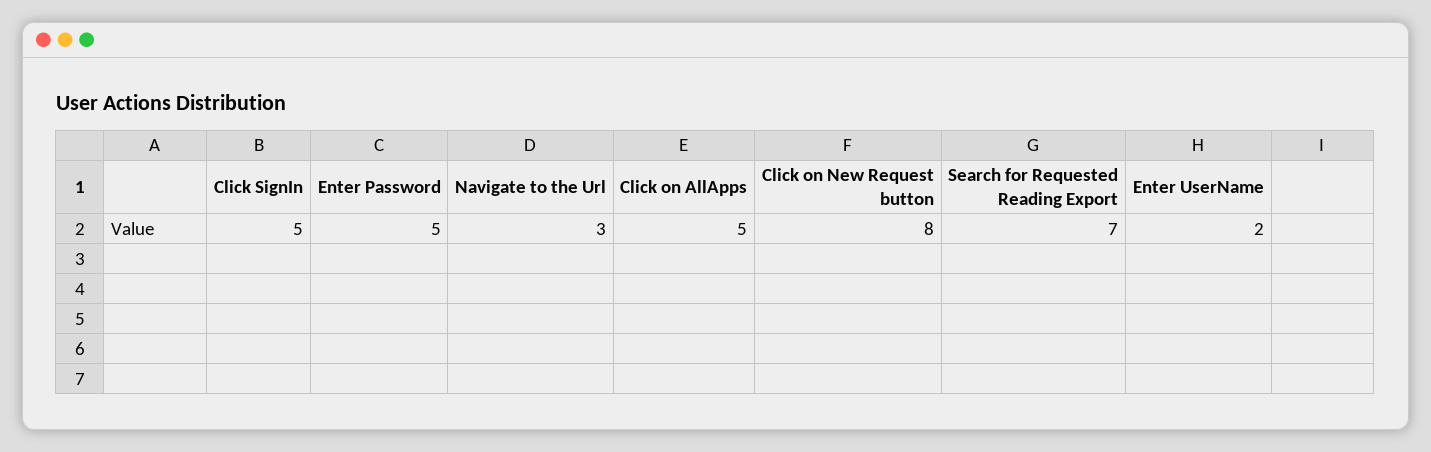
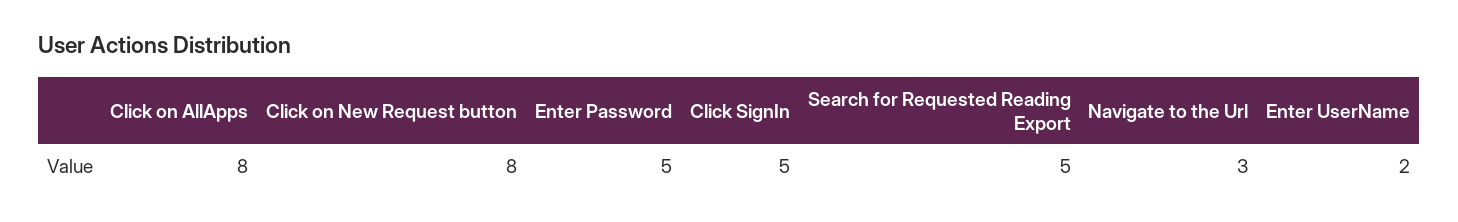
Click on AllApps: 5 -> 8
Search for Requested Reading Export: 7 -> 5

